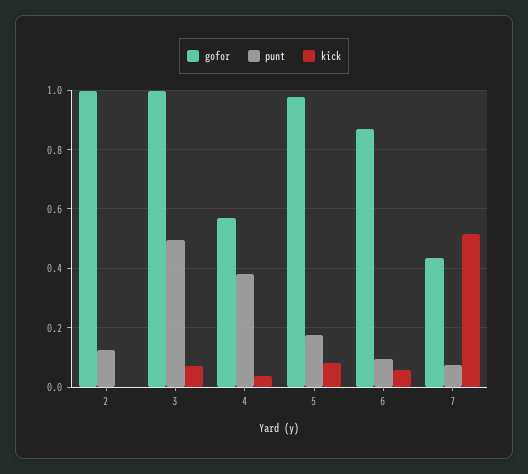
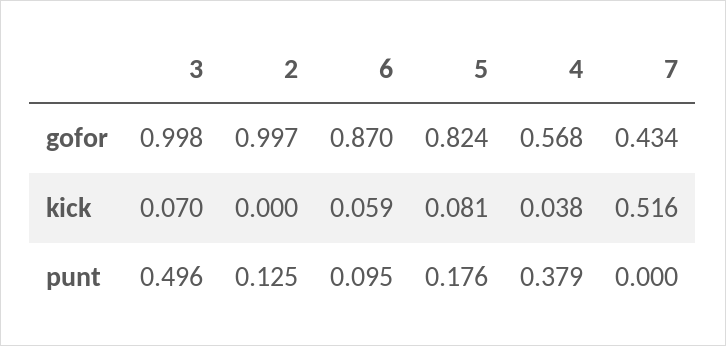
gofor, 5: 0.975 -> 0.824
punt, 7: 0.075 -> 0

